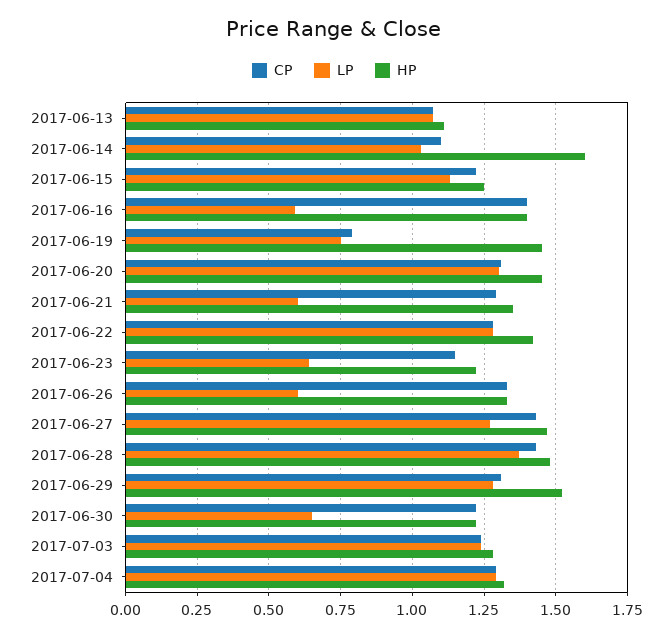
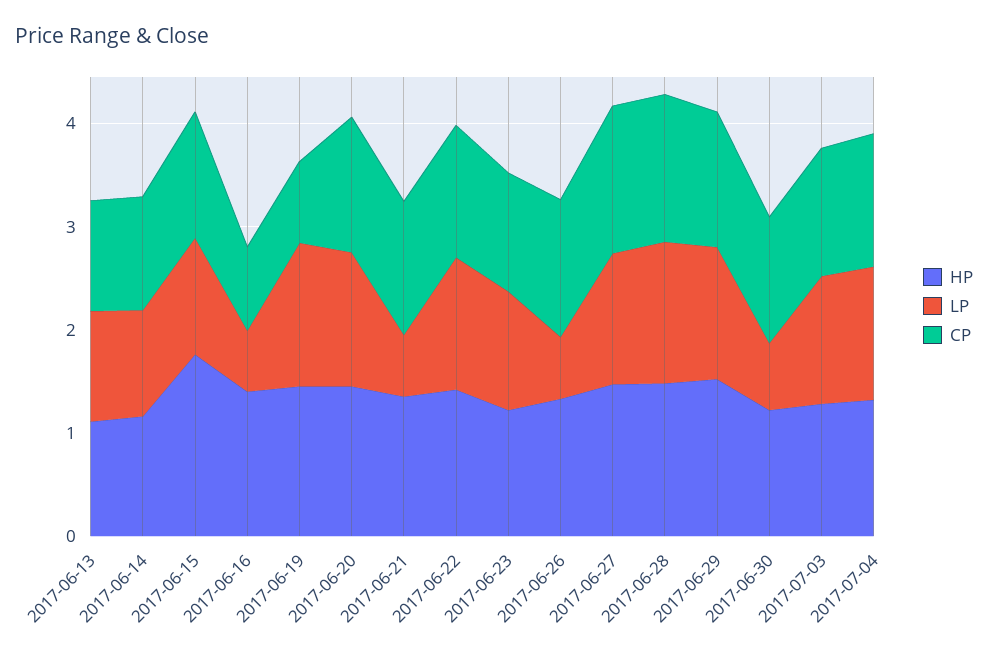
HP, 2017-06-14: 1.6 -> 1.2
HP, 2017-06-15: 1.25 -> 1.8
CP, 2017-06-16: 1.4 -> 0.8
LP, 2017-06-19: 0.75 -> 1.4
LP, 2017-06-23: 0.65 -> 1.2

